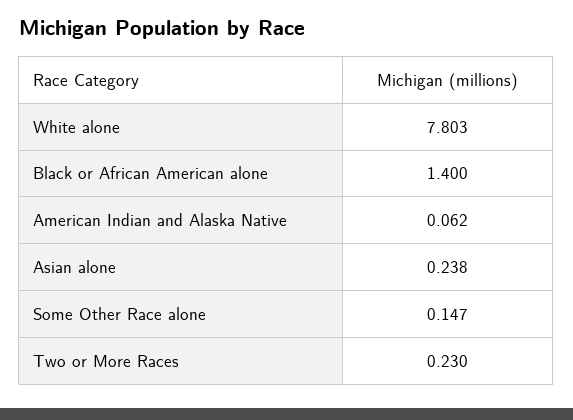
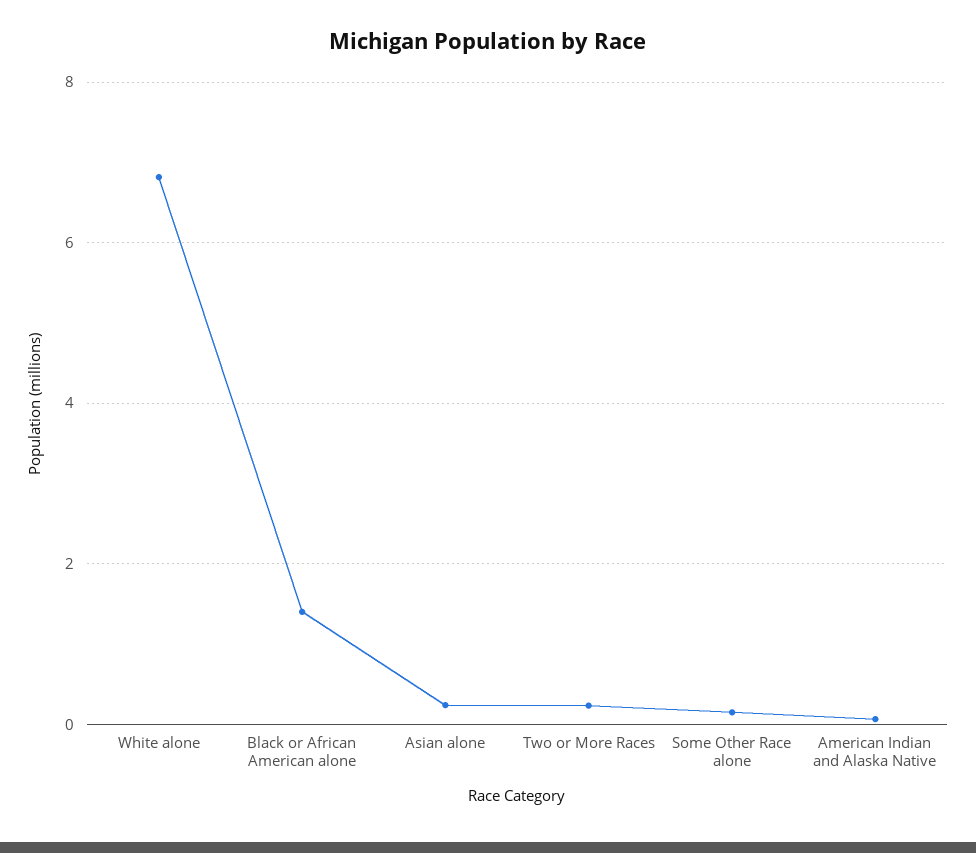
White alone: 7.803 -> 6.8

